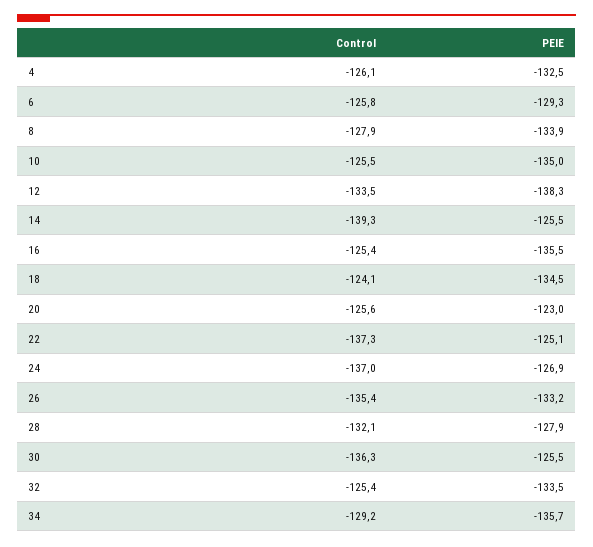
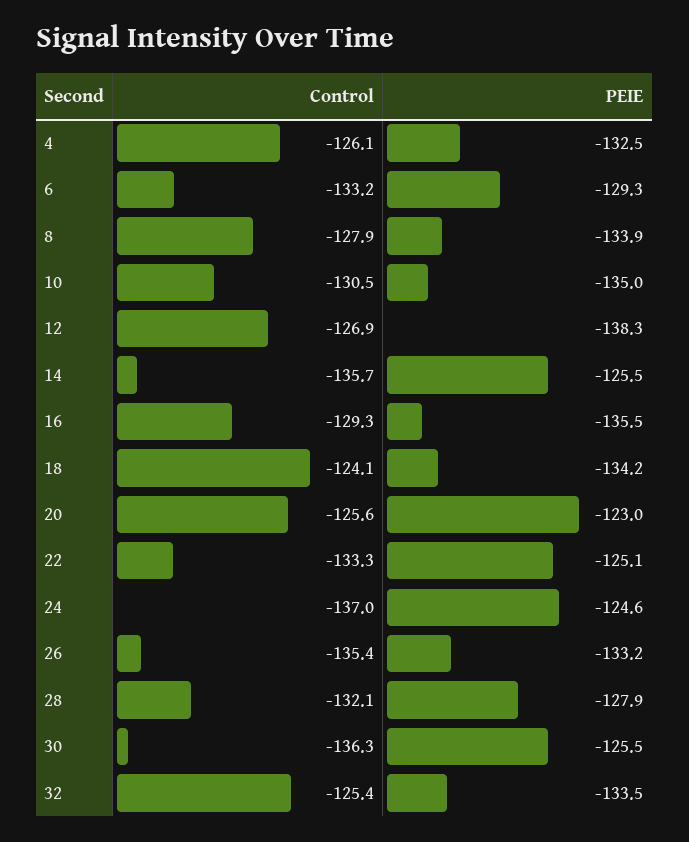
Control, 6: -125.8 -> -133.2
Control, 10: -125.5 -> -130.5
Control, 12: -133.5 -> -126.9
Control, 14: -139.3 -> -135.7
Control, 16: -125.4 -> -129.3
PEIE, 18: -134.5 -> -134.2
Control, 22: -137.3 -> -133.3
PEIE, 24: -126.9 -> -124.6
Control, 34: -129.2 -> none
PEIE, 34: -135.7 -> none

